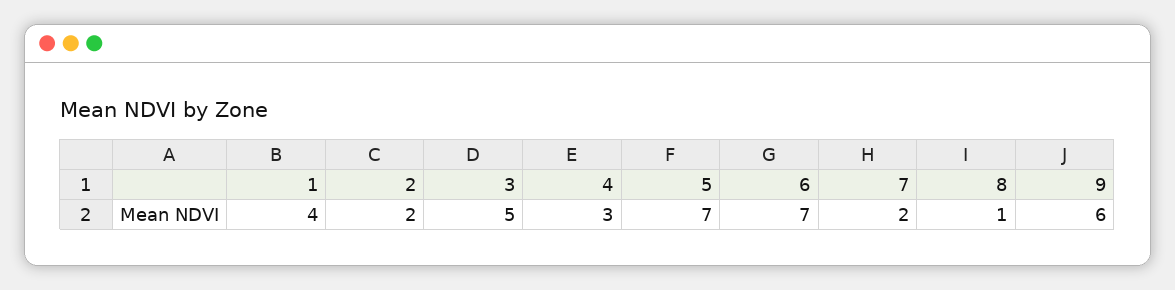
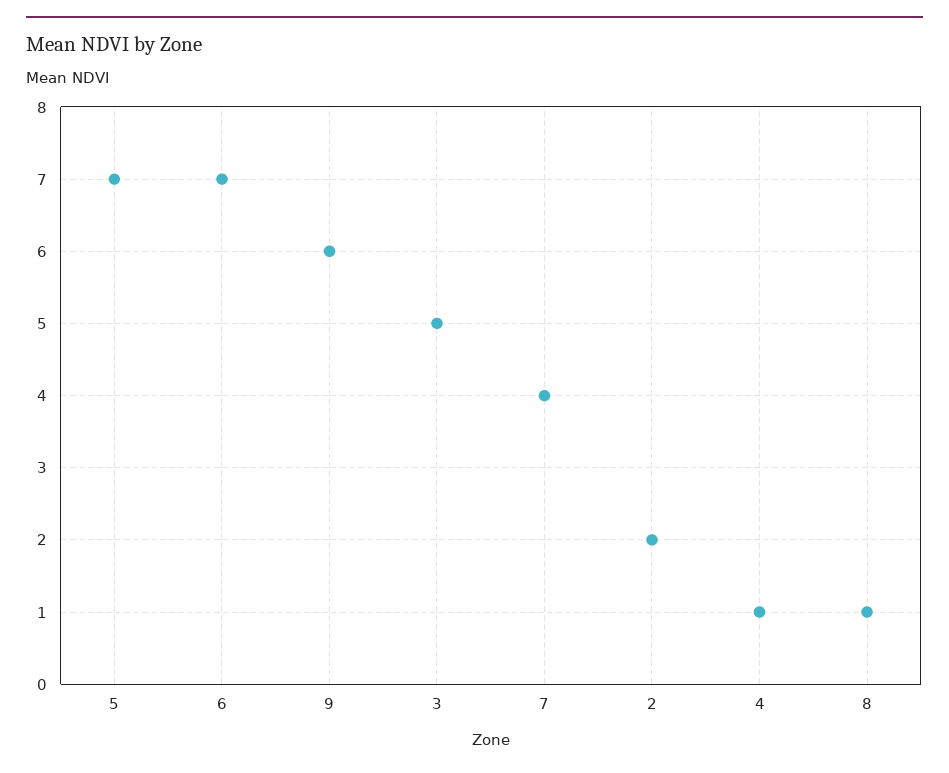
1: 4 -> none
4: 3 -> 1
7: 2 -> 4

